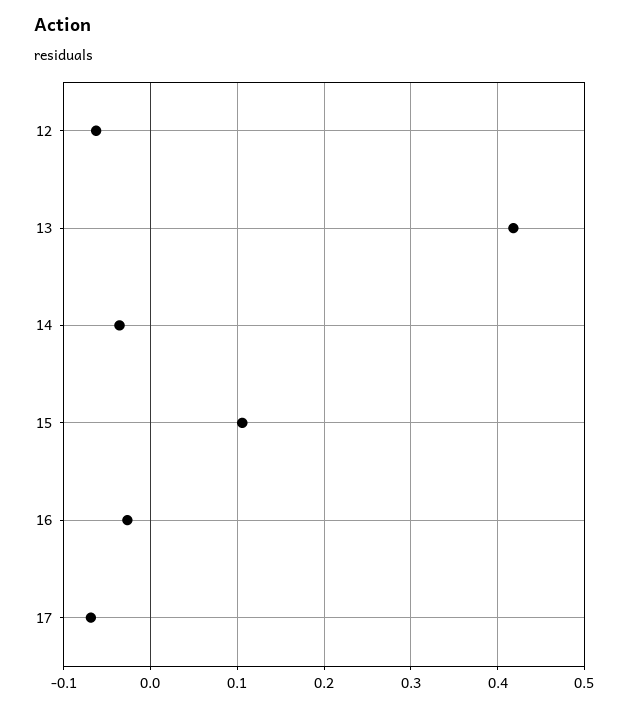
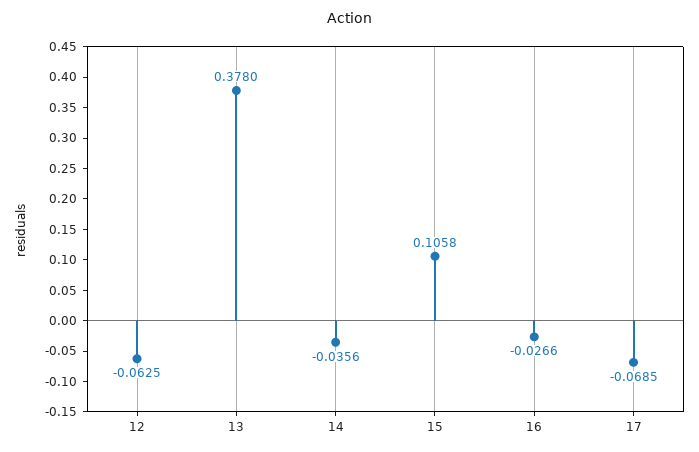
13: 0.42 -> 0.378

